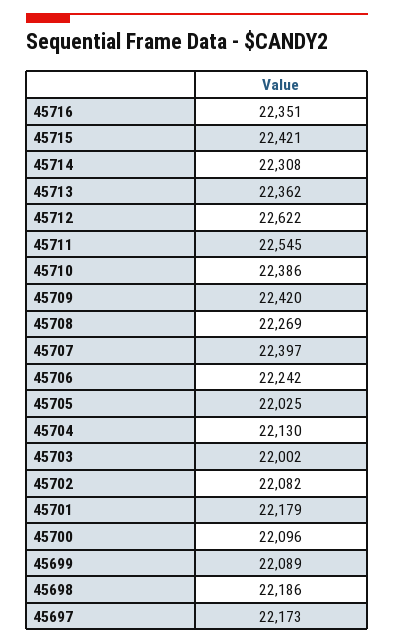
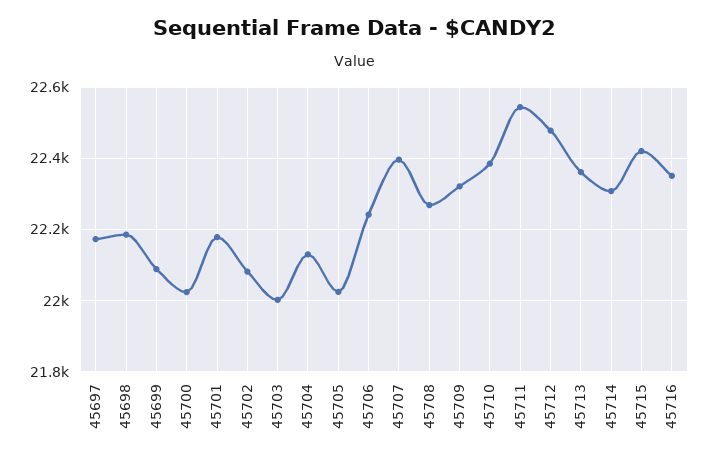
45712: 22622 -> 22480
45709: 22420 -> 22320
45700: 22096 -> 22020

